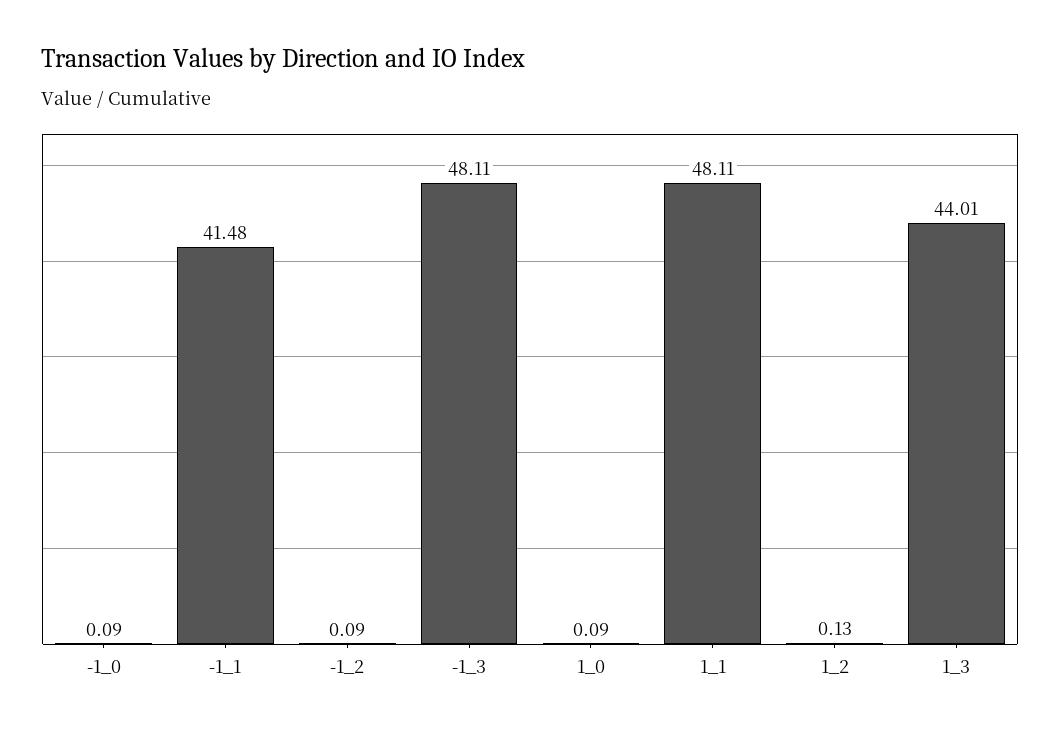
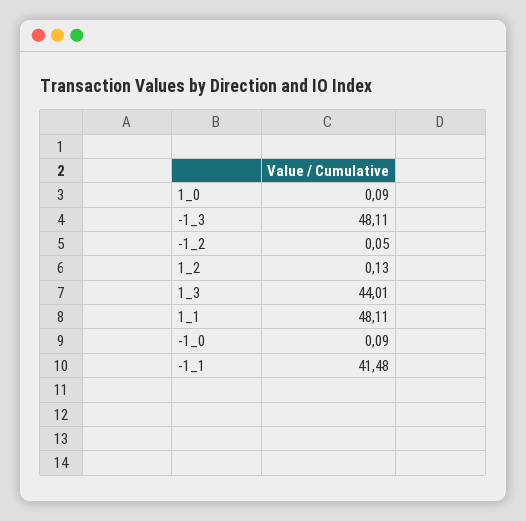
-1_2: 0.09 -> 0.05

